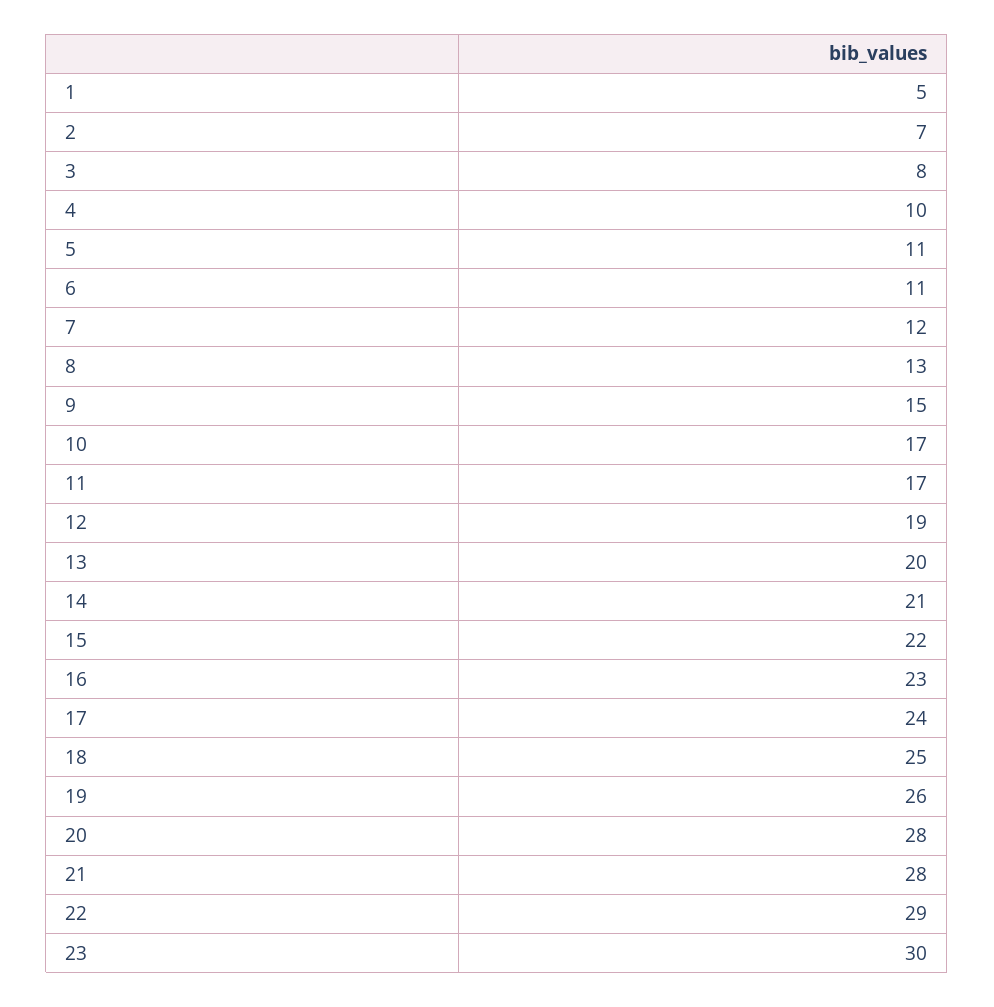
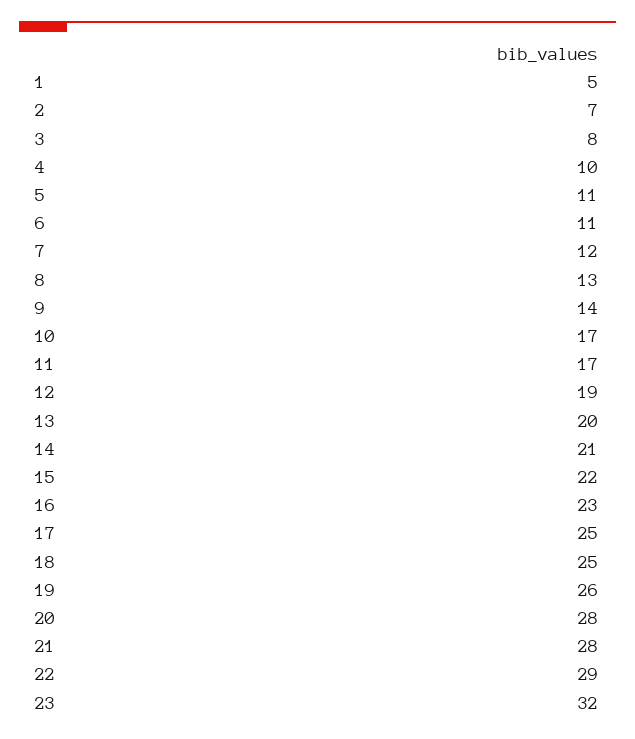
9: 15 -> 14
17: 24 -> 25
23: 30 -> 32

